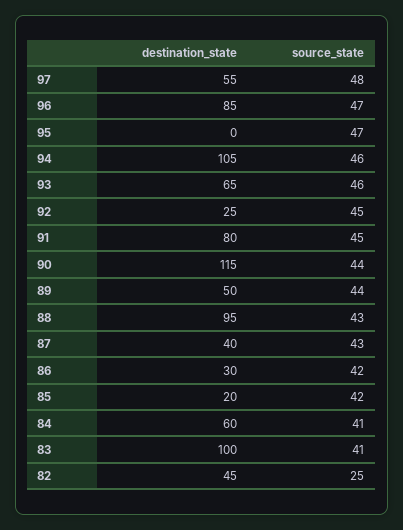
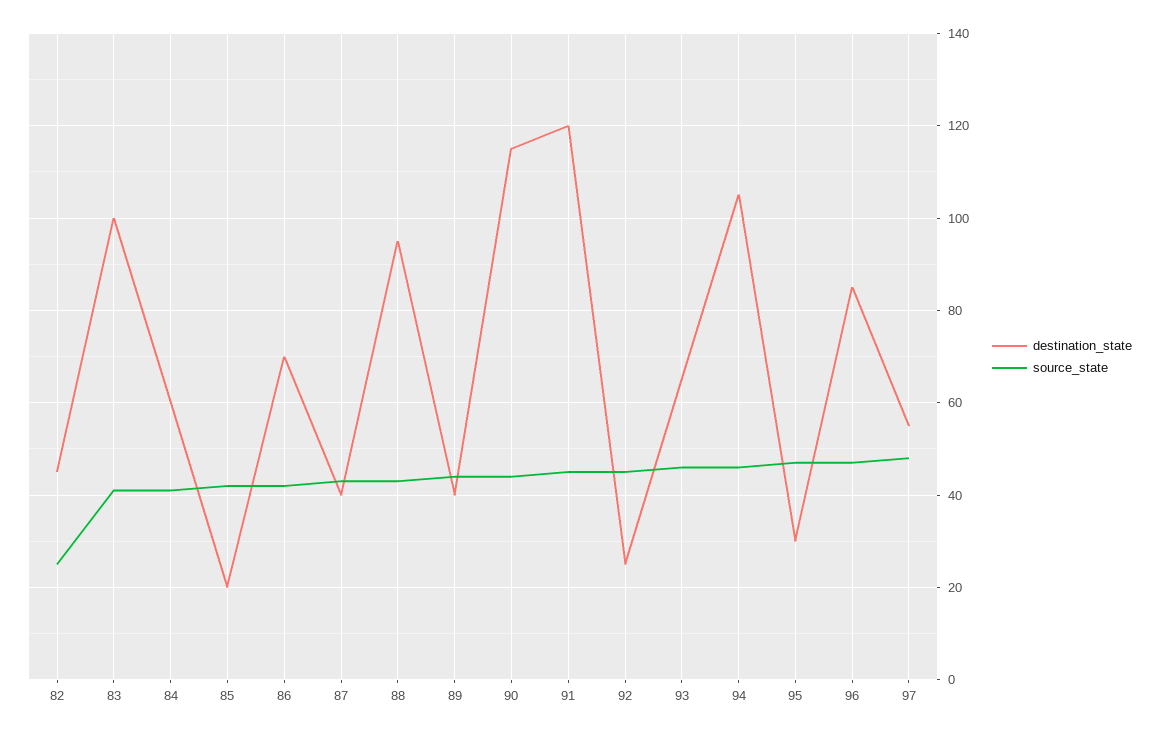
destination_state, 95: 0 -> 30
destination_state, 91: 80 -> 120
destination_state, 89: 50 -> 40
destination_state, 86: 30 -> 70

